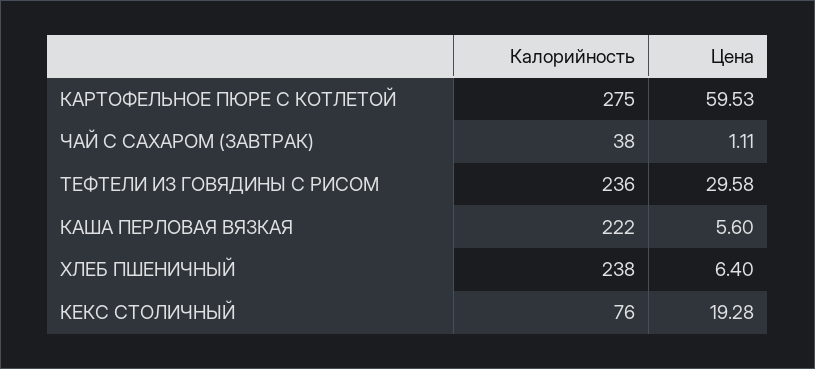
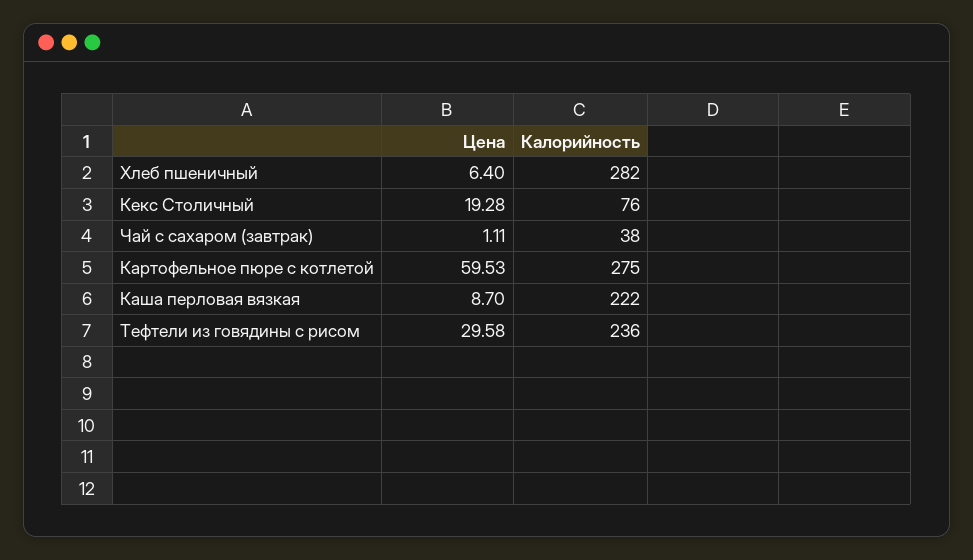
Цена, КАША ПЕРЛОВАЯ ВЯЗКАЯ: 5.6 -> 8.7
Калорийность, ХЛЕБ ПШЕНИЧНЫЙ: 238 -> 282

